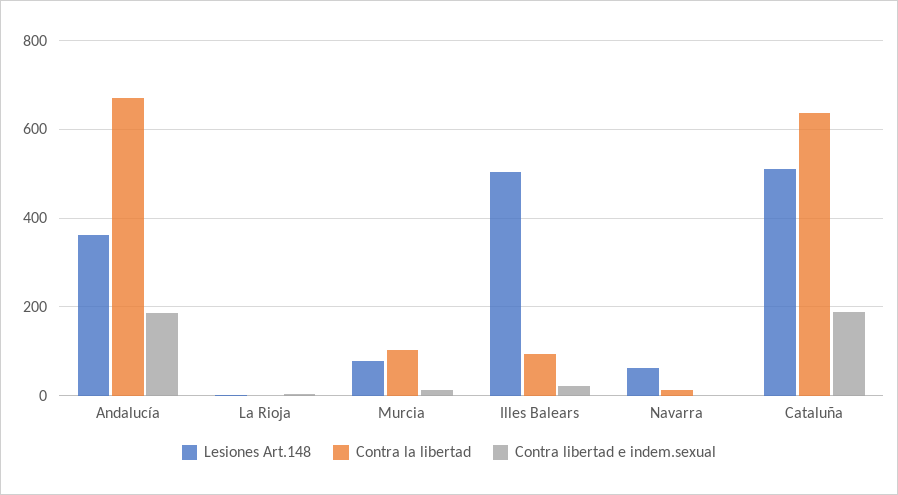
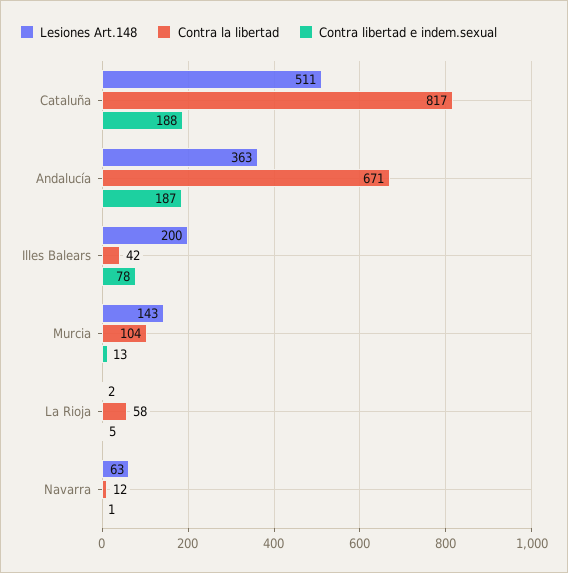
Contra la libertad, La Rioja: 0 -> 58
Lesiones Art.148, Murcia: 80 -> 143
Lesiones Art.148, Illes Balears: 500 -> 200
Contra la libertad, Illes Balears: 100 -> 42
Contra libertad e indem.sexual, Illes Balears: 20 -> 78
Contra la libertad, Cataluña: 640 -> 817

